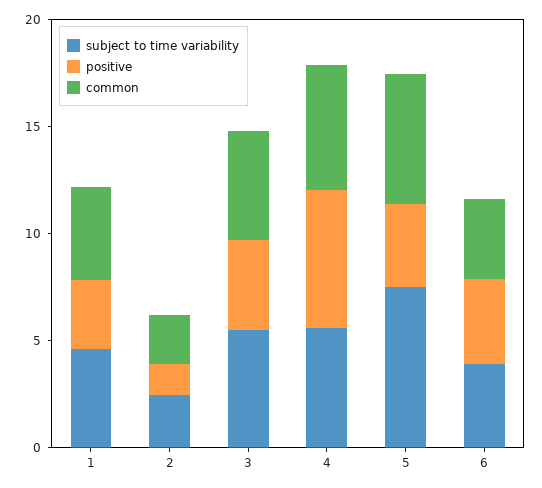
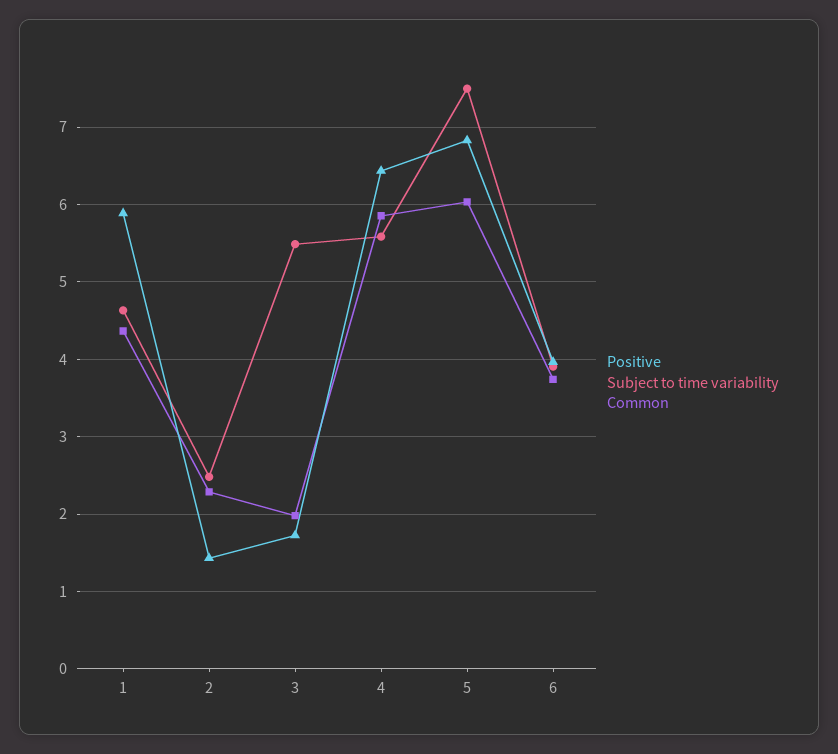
positive, 1: 3 -> 5.9
positive, 3: 4 -> 1.7
common, 3: 5 -> 2
positive, 5: 4 -> 6.8

